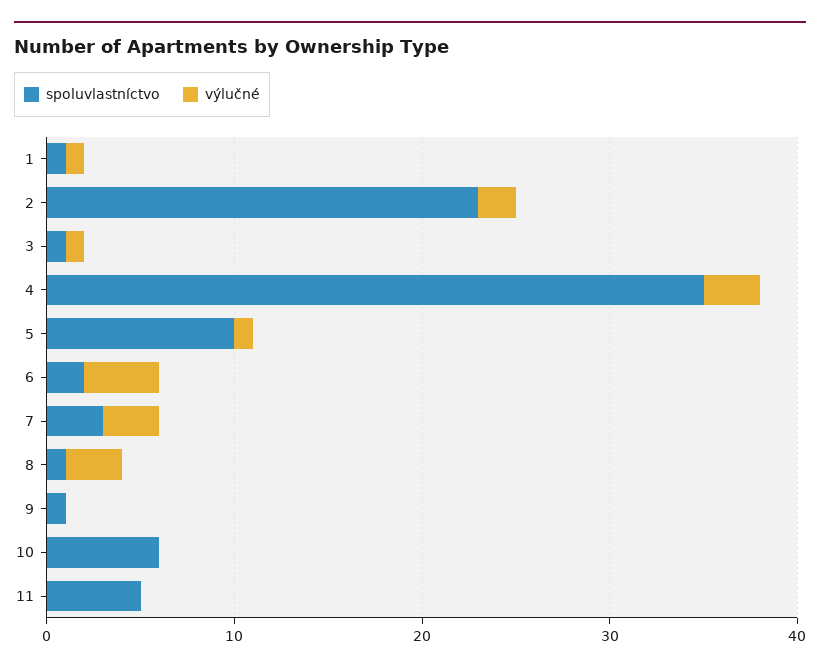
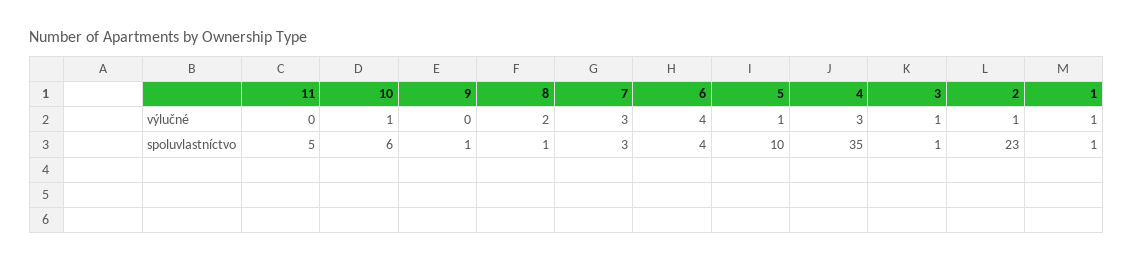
výlučné, 2: 2 -> 1
spoluvlastníctvo, 6: 2 -> 4
výlučné, 8: 3 -> 2
výlučné, 10: 0 -> 1

